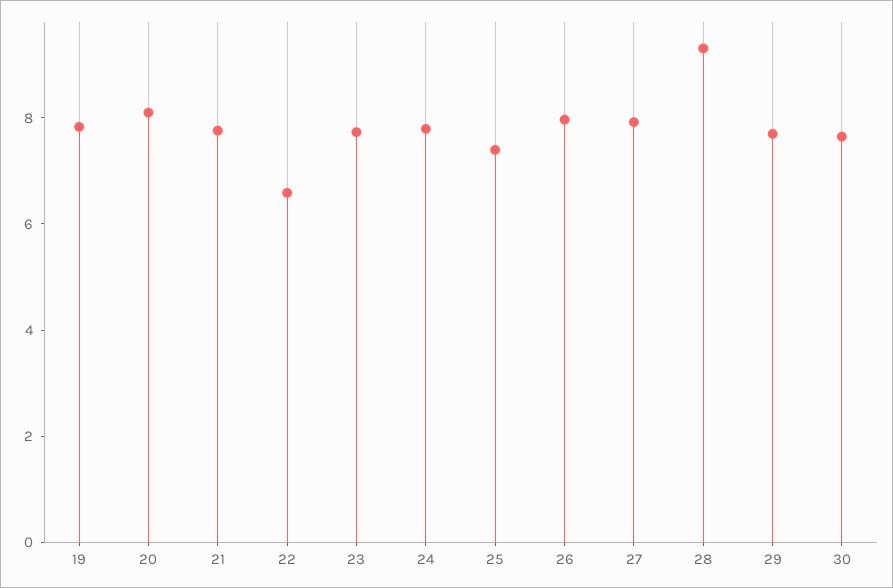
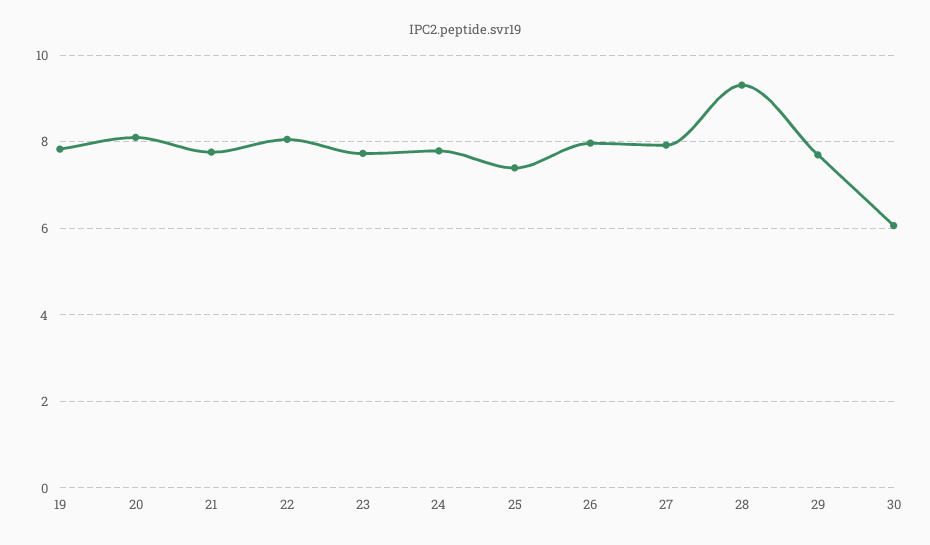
22: 6.5 -> 8
30: 7.5 -> 6

